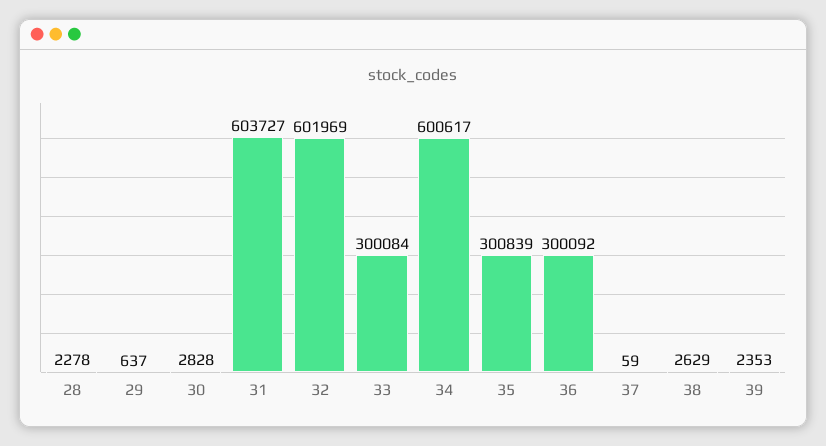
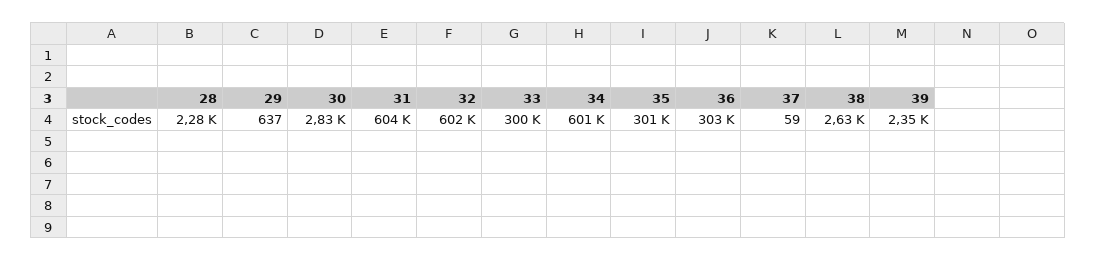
36: 300092 -> 303000

